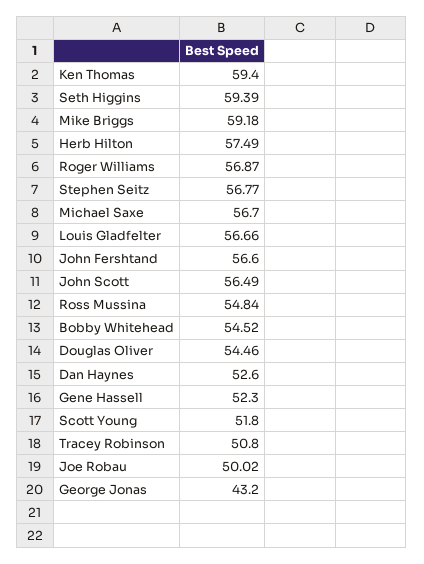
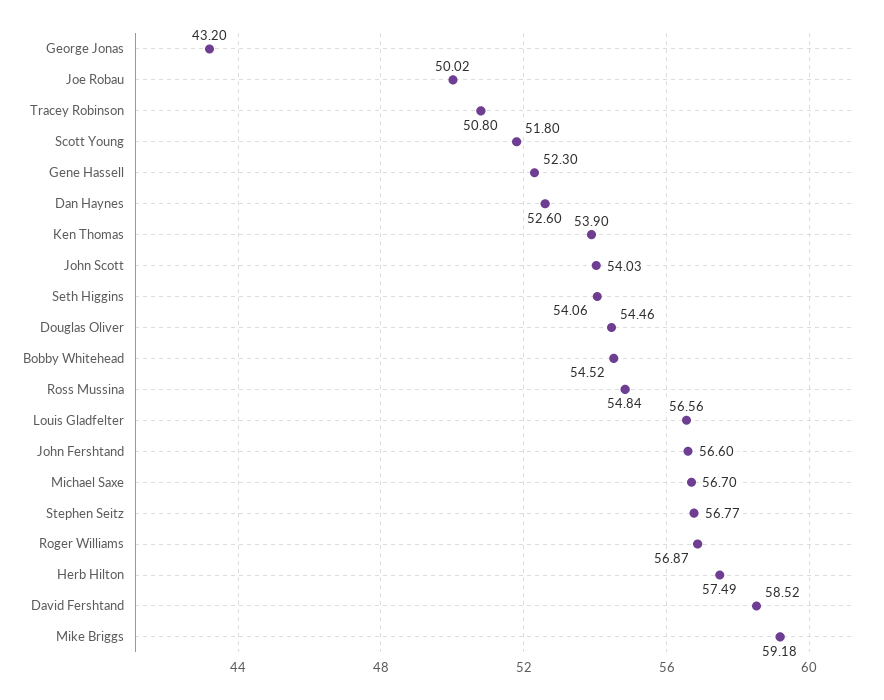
Ken Thomas: 59.4 -> 53.9
Seth Higgins: 59.39 -> 54.06
Louis Gladfelter: 56.66 -> 56.56
John Scott: 56.49 -> 54.03
David Fershtand: none -> 58.52

